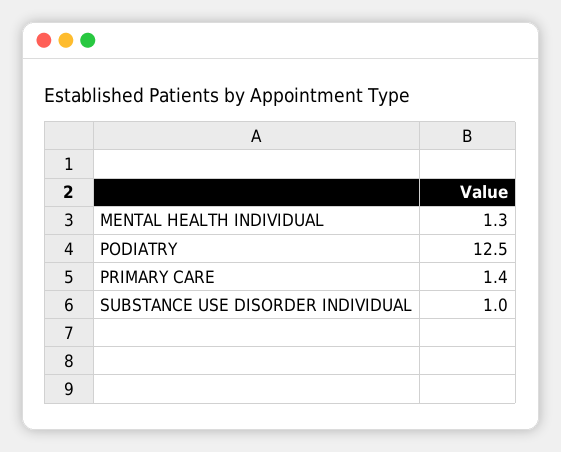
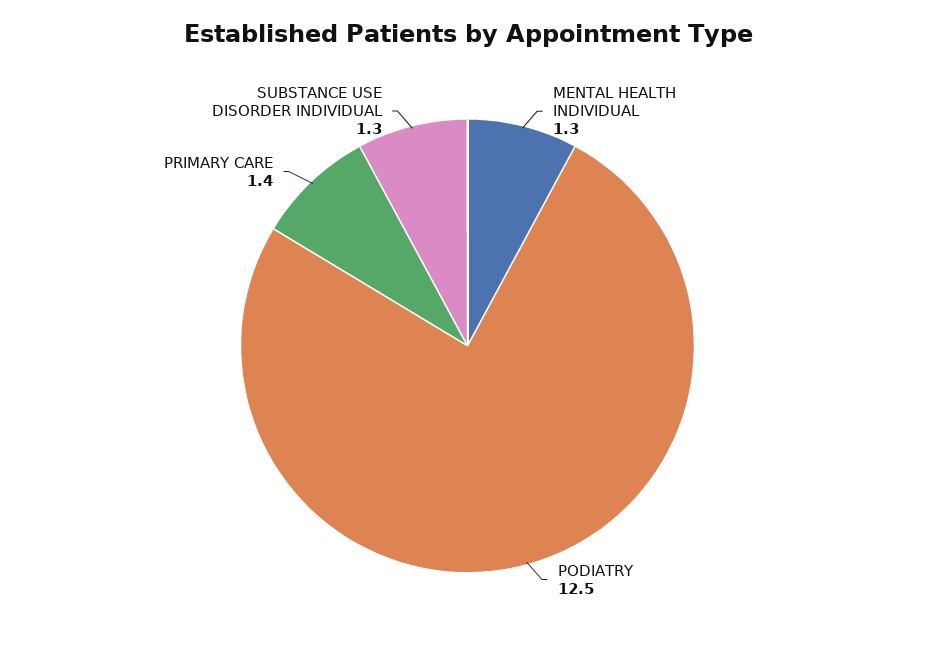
SUBSTANCE USE DISORDER INDIVIDUAL: 1 -> 1.3

